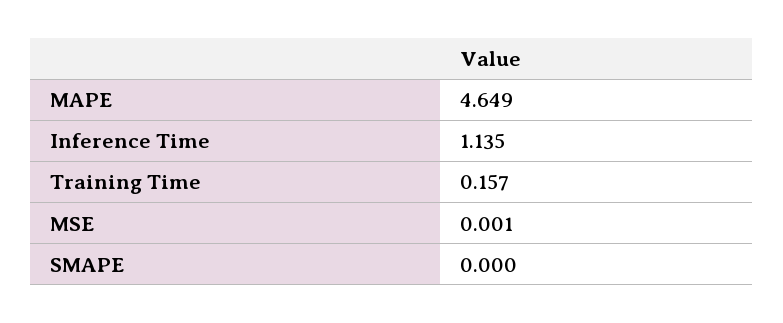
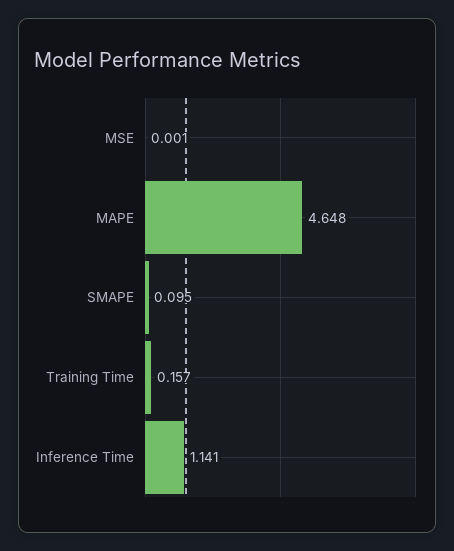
MAPE: 4.649 -> 4.648
Inference Time: 1.135 -> 1.141
SMAPE: 0 -> 0.095

